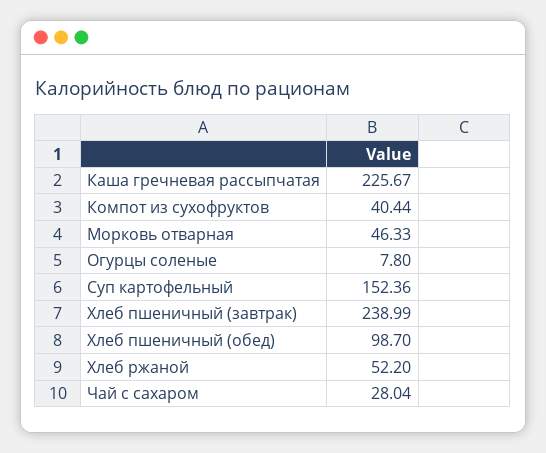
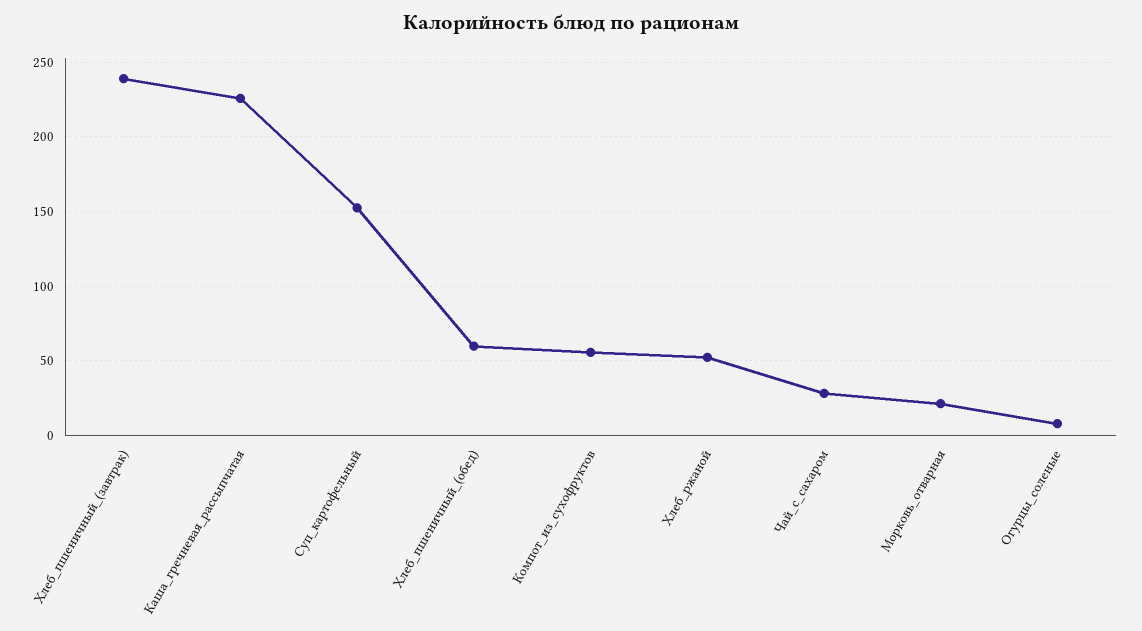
Компот из сухофруктов: 40.44 -> 55
Морковь отварная: 46.33 -> 20
Хлеб пшеничный (обед): 98.7 -> 60

